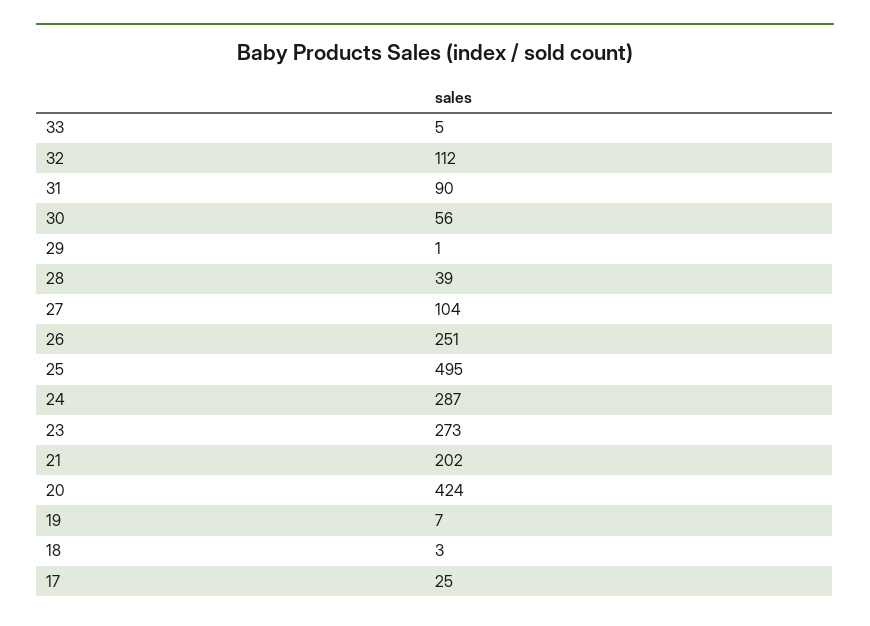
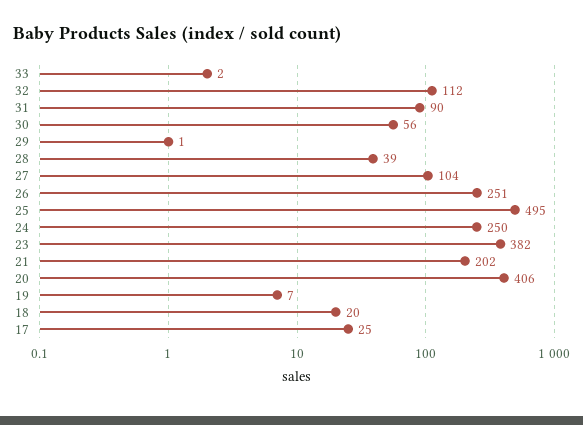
33: 5 -> 2
24: 287 -> 250
23: 273 -> 382
20: 424 -> 406
18: 3 -> 20

